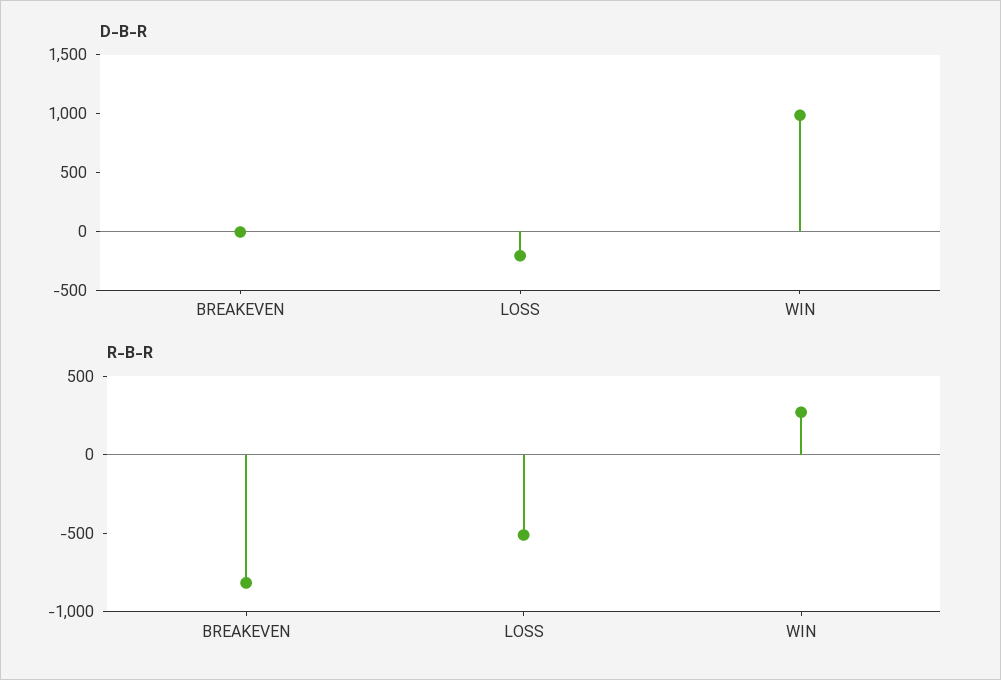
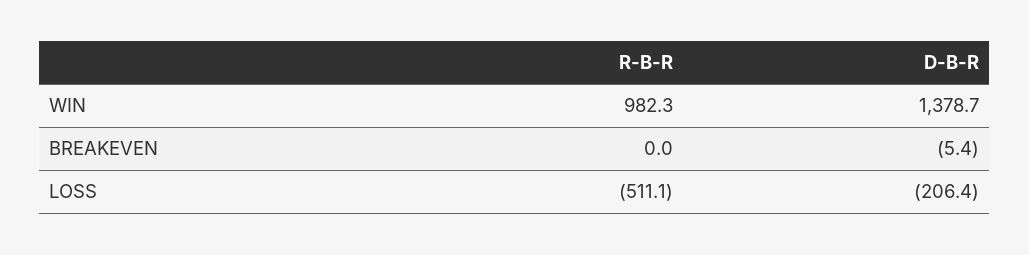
D-B-R, WIN: 1000 -> 1378.7
R-B-R, BREAKEVEN: -800 -> 0
R-B-R, WIN: 300 -> 982.3

